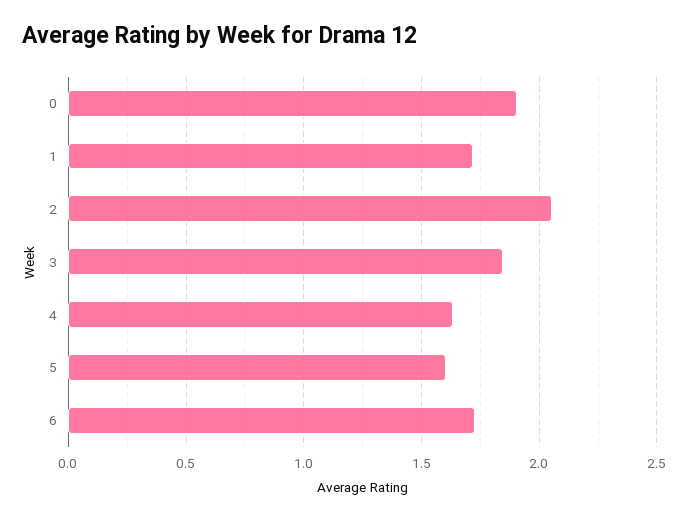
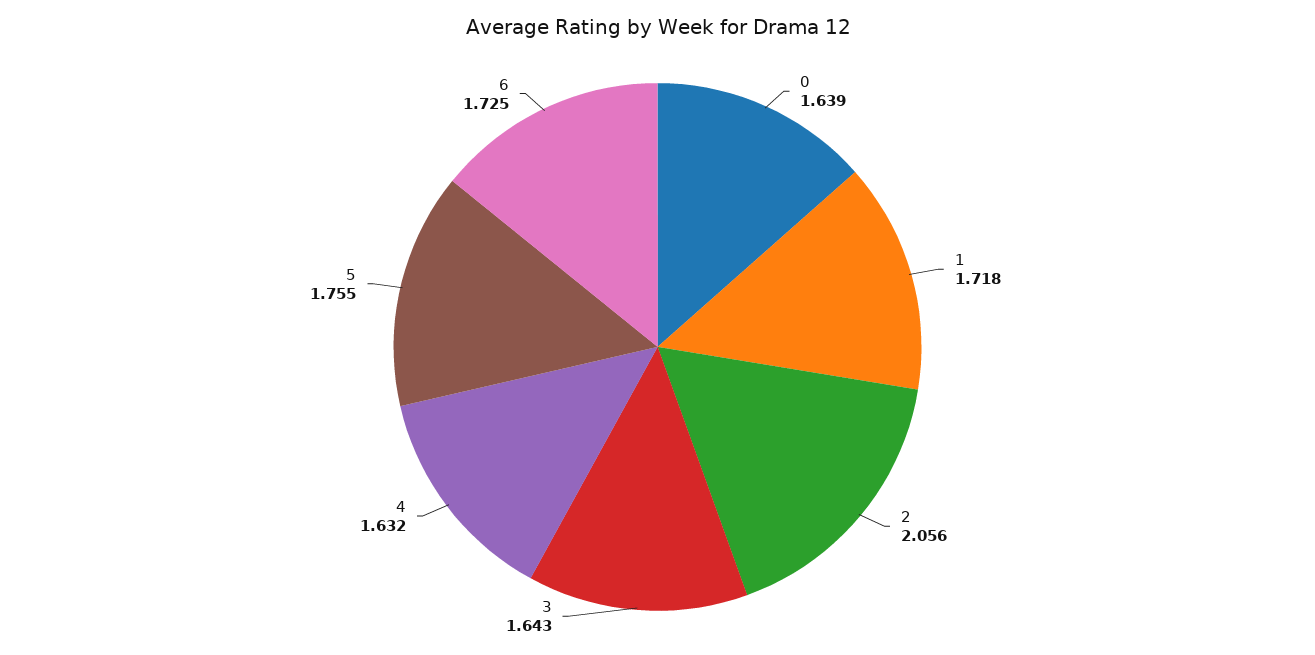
0: 1.9 -> 1.639
3: 1.85 -> 1.643
5: 1.6 -> 1.755

